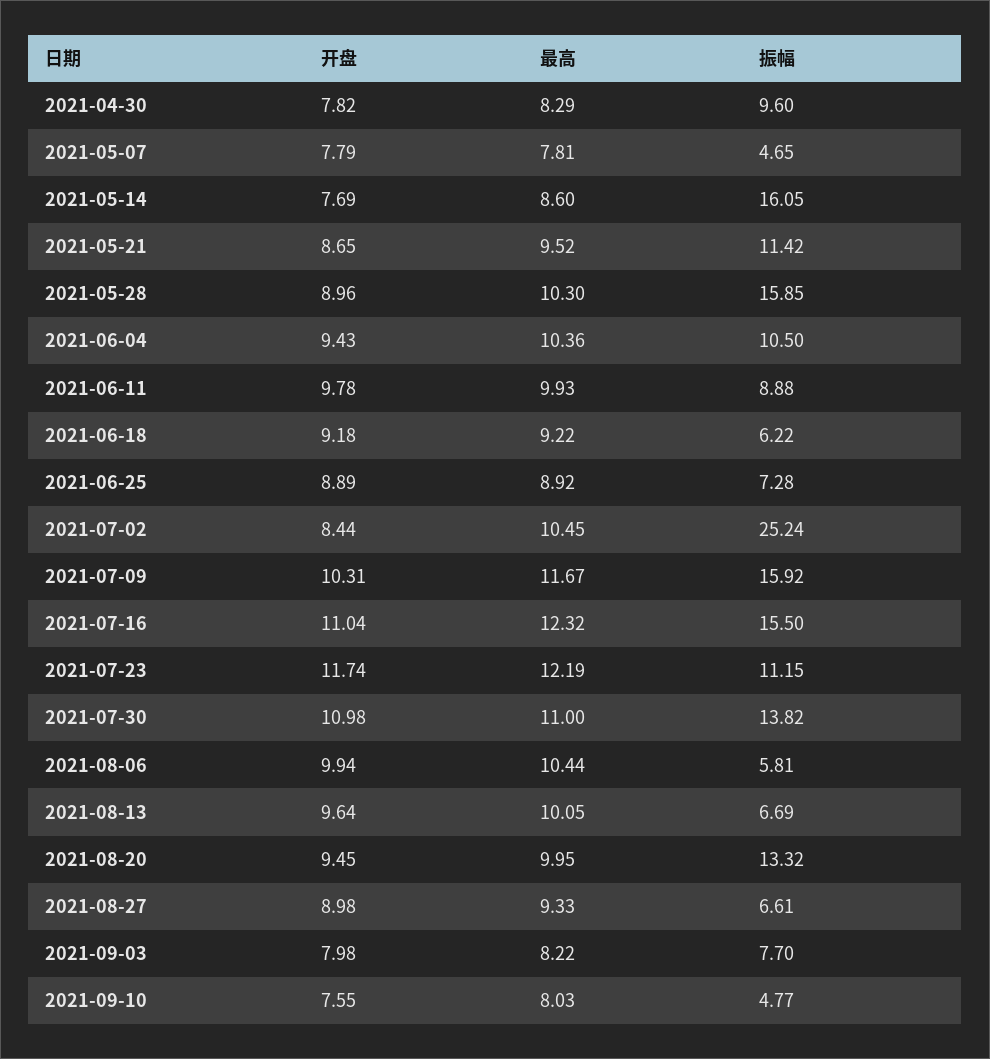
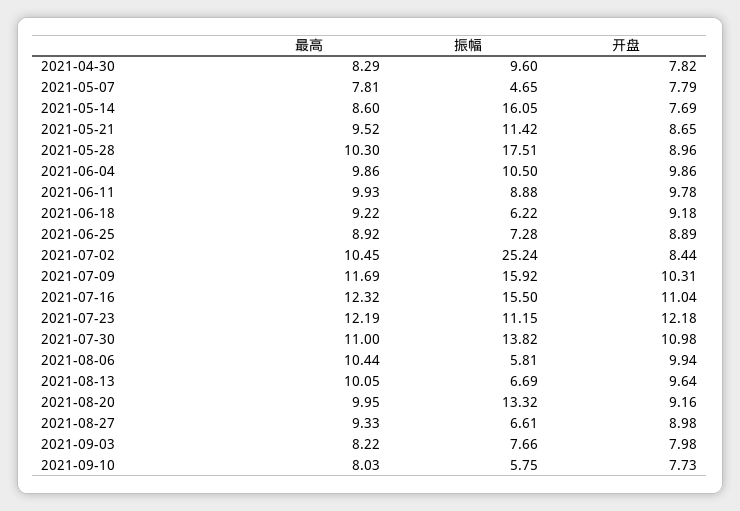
振幅, 2021-05-28: 15.85 -> 17.51
开盘, 2021-06-04: 9.43 -> 9.86
最高, 2021-06-04: 10.36 -> 9.86
最高, 2021-07-09: 11.67 -> 11.69
开盘, 2021-07-23: 11.74 -> 12.18
开盘, 2021-08-20: 9.45 -> 9.16
振幅, 2021-09-03: 7.7 -> 7.66
开盘, 2021-09-10: 7.55 -> 7.73
振幅, 2021-09-10: 4.77 -> 5.75

